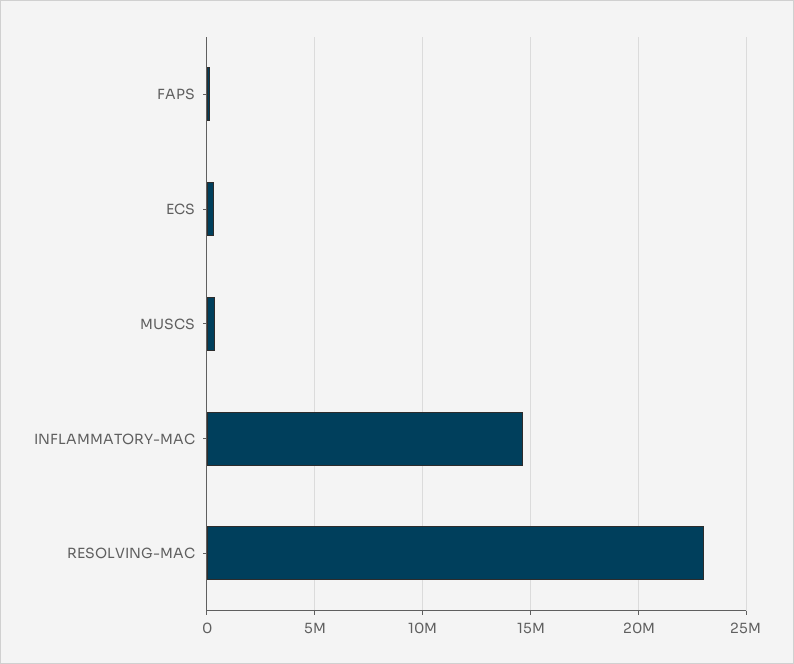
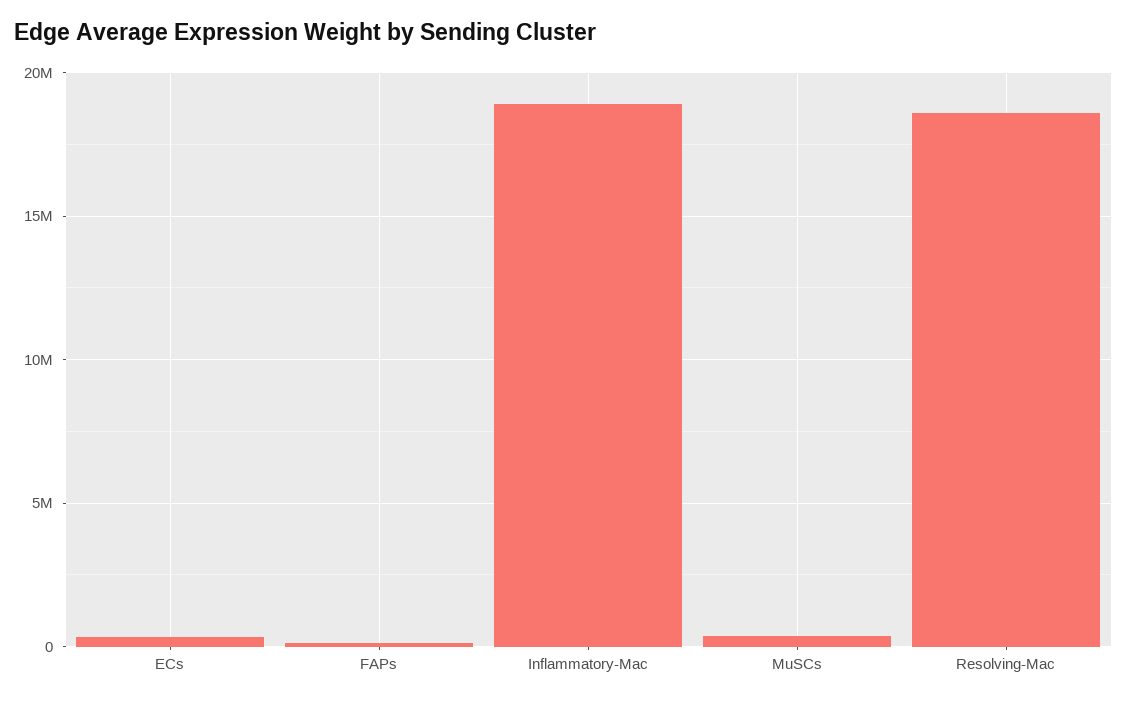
INFLAMMATORY-MAC: 14500000 -> 19000000
RESOLVING-MAC: 23000000 -> 18500000

